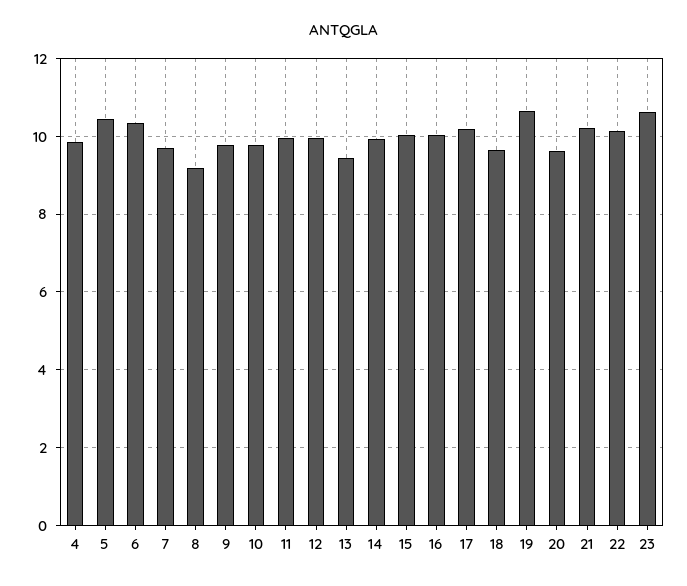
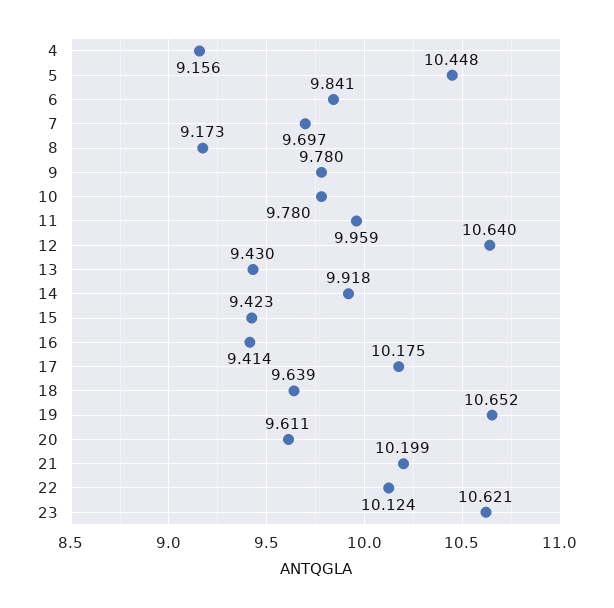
4: 9.8 -> 9.156
6: 10.4 -> 9.841
12: 10 -> 10.64
15: 10 -> 9.423
16: 10 -> 9.414

